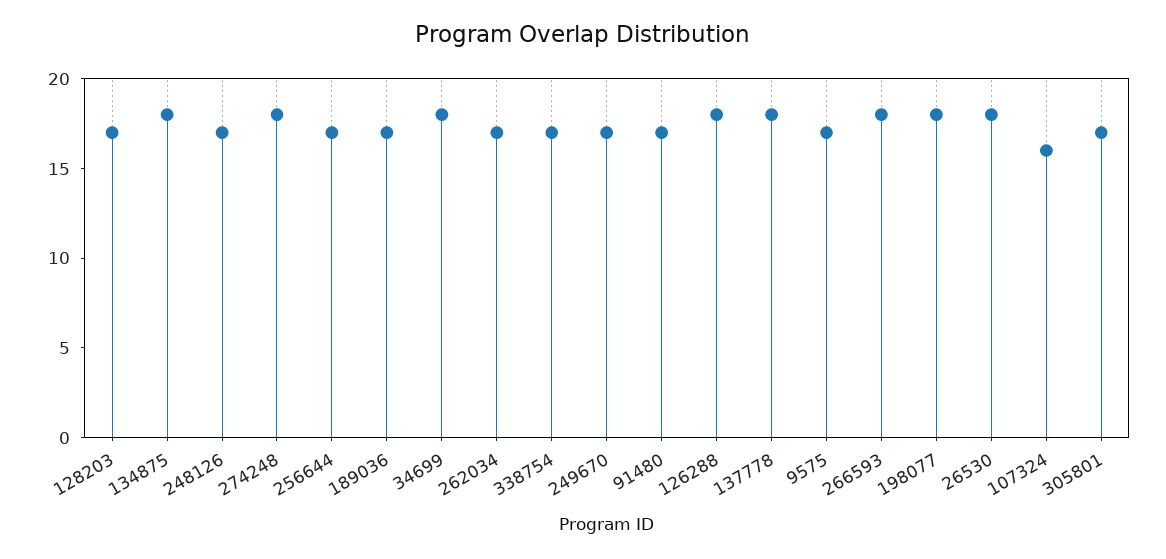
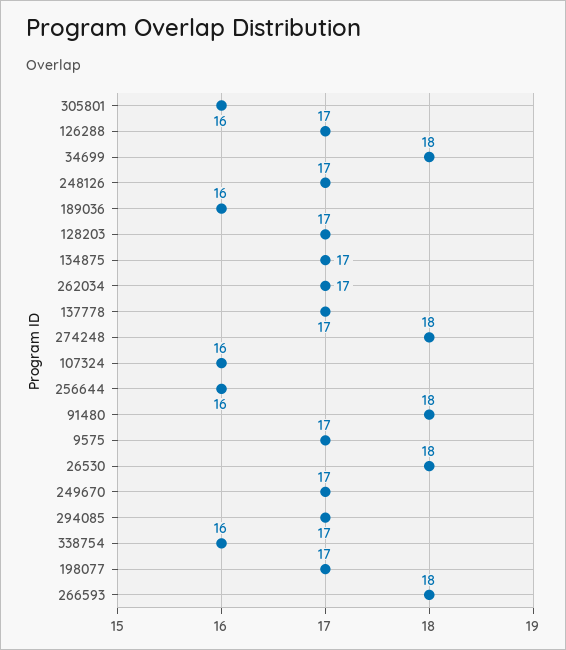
134875: 18 -> 17
256644: 17 -> 16
189036: 17 -> 16
338754: 17 -> 16
91480: 17 -> 18
126288: 18 -> 17
137778: 18 -> 17
198077: 18 -> 17
305801: 17 -> 16
294085: none -> 17

